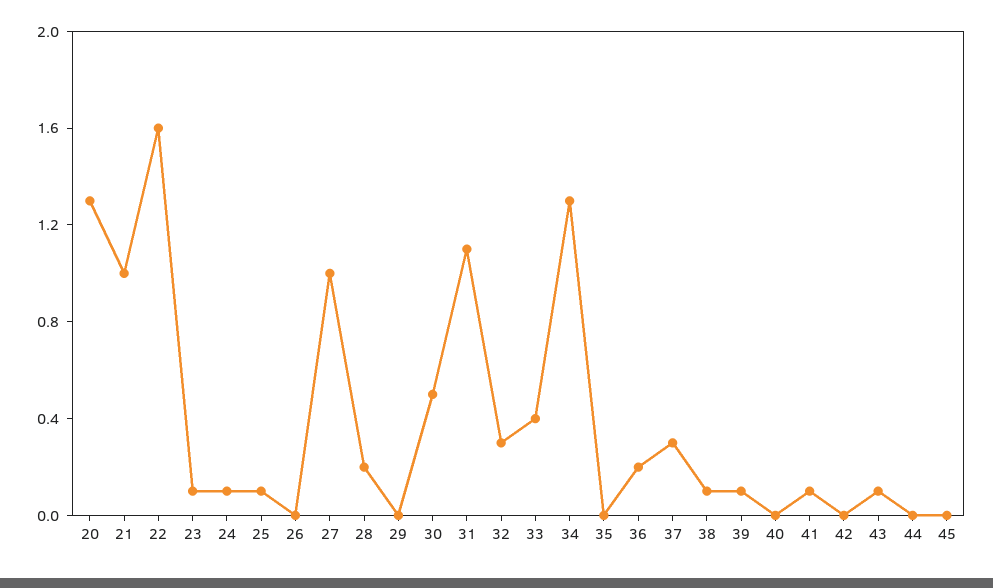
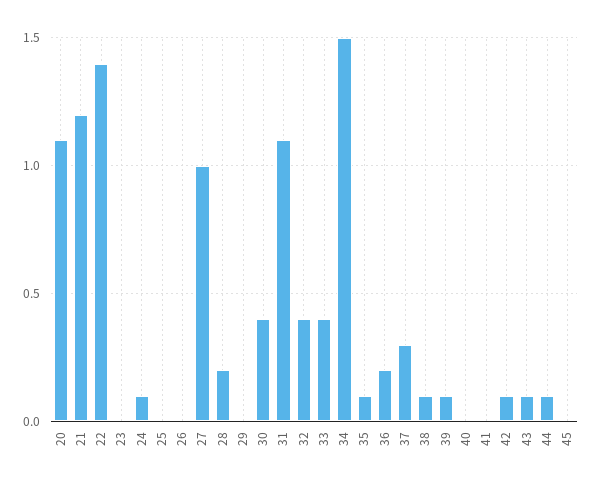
20: 1.3 -> 1.1
21: 1 -> 1.2
22: 1.6 -> 1.4
23: 0.1 -> 0
25: 0.1 -> 0
30: 0.5 -> 0.4
32: 0.3 -> 0.4
34: 1.3 -> 1.5
35: 0 -> 0.1
41: 0.1 -> 0
42: 0 -> 0.1
44: 0 -> 0.1

